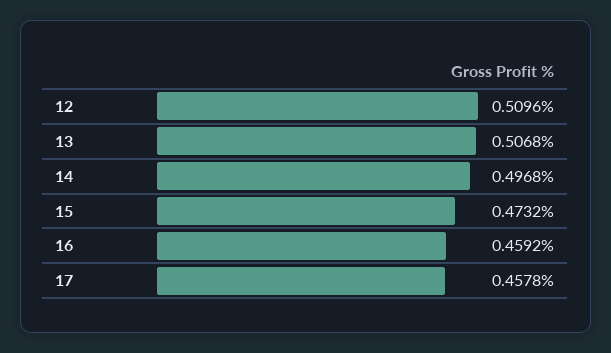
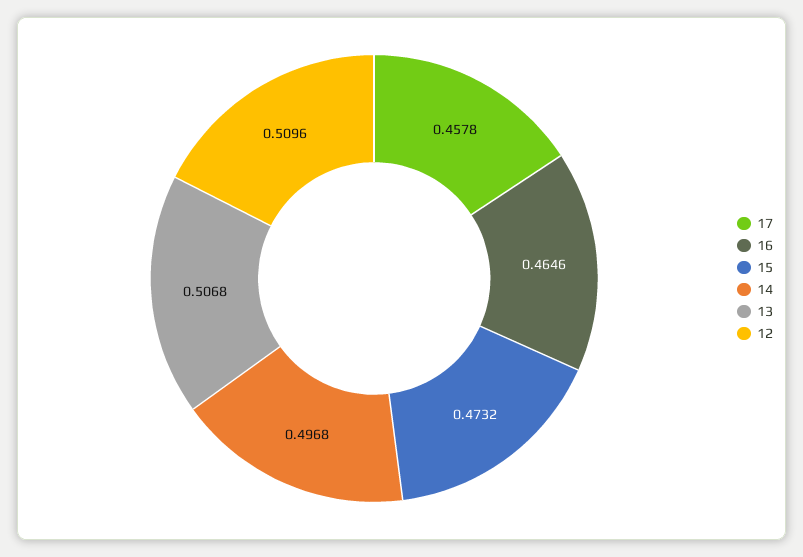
16: 0.4592 -> 0.4646

